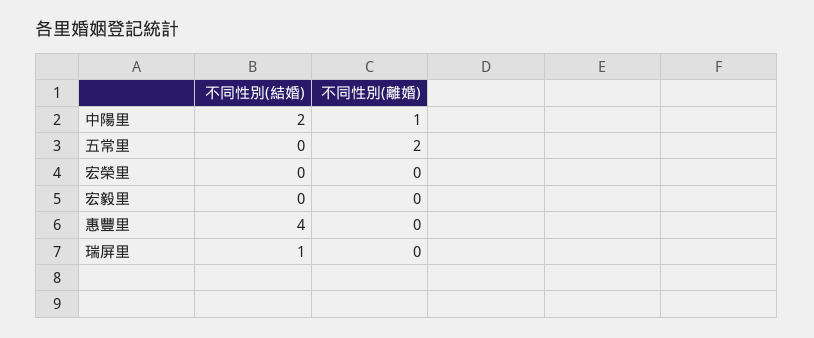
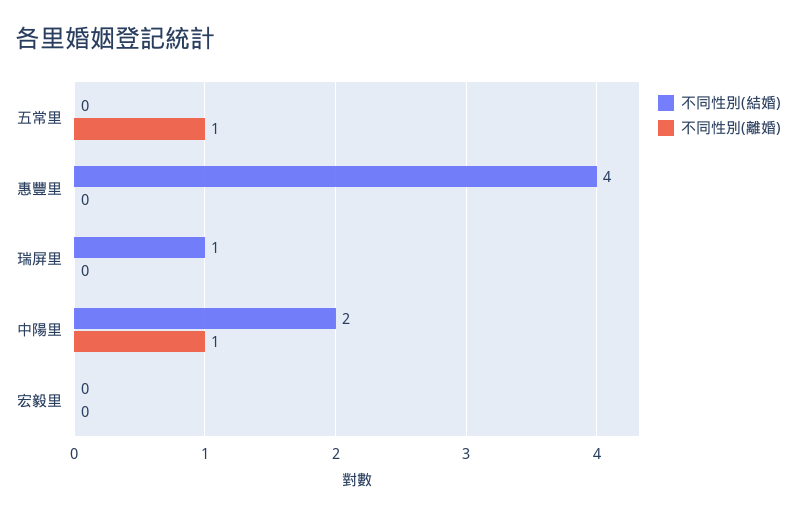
不同性別(離婚), 五常里: 2 -> 1
不同性別(結婚), 宏榮里: 0 -> none
不同性別(離婚), 宏榮里: 0 -> none

